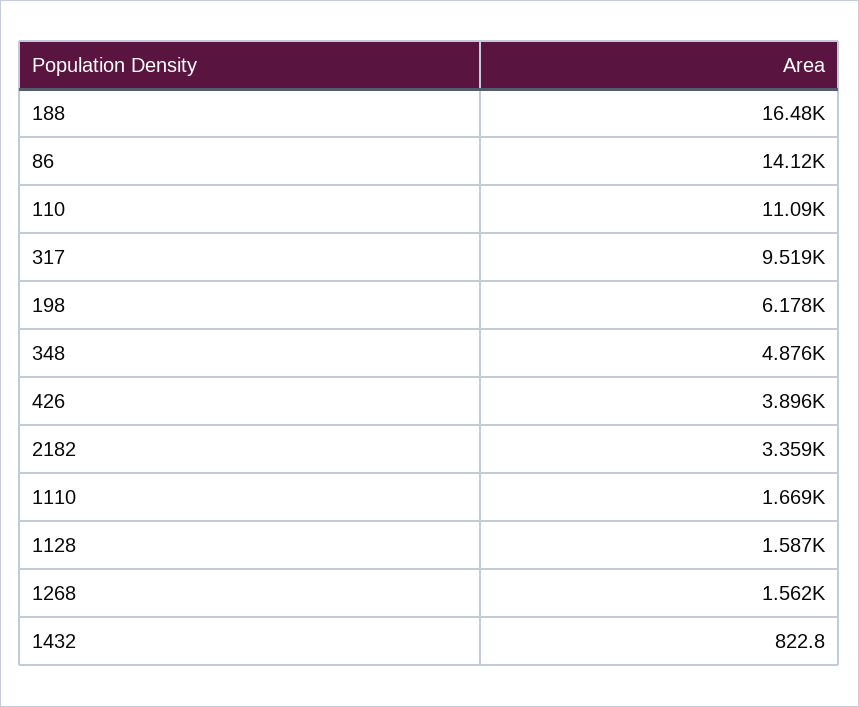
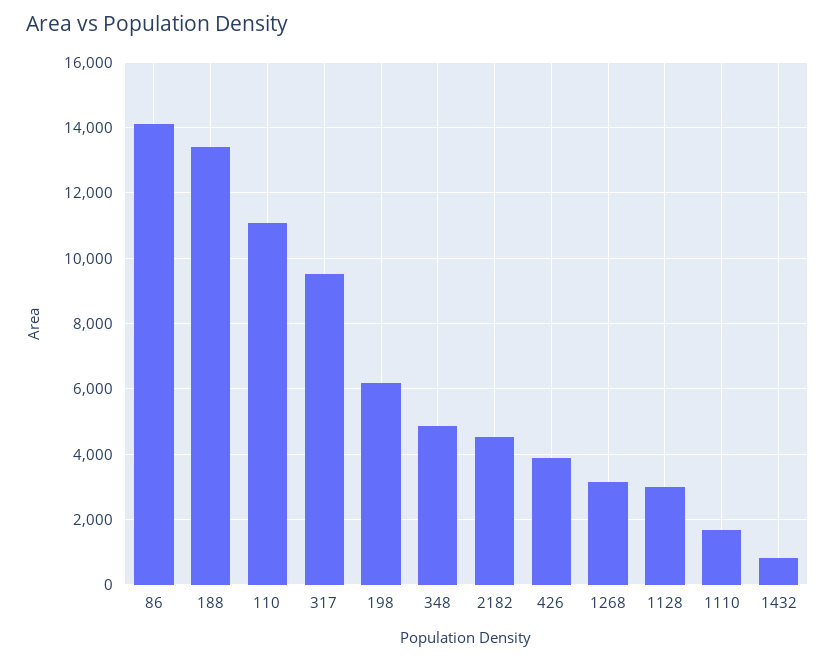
188: 16480 -> 13400
2182: 3359 -> 4600
1128: 1587 -> 3000
1268: 1562 -> 3200

